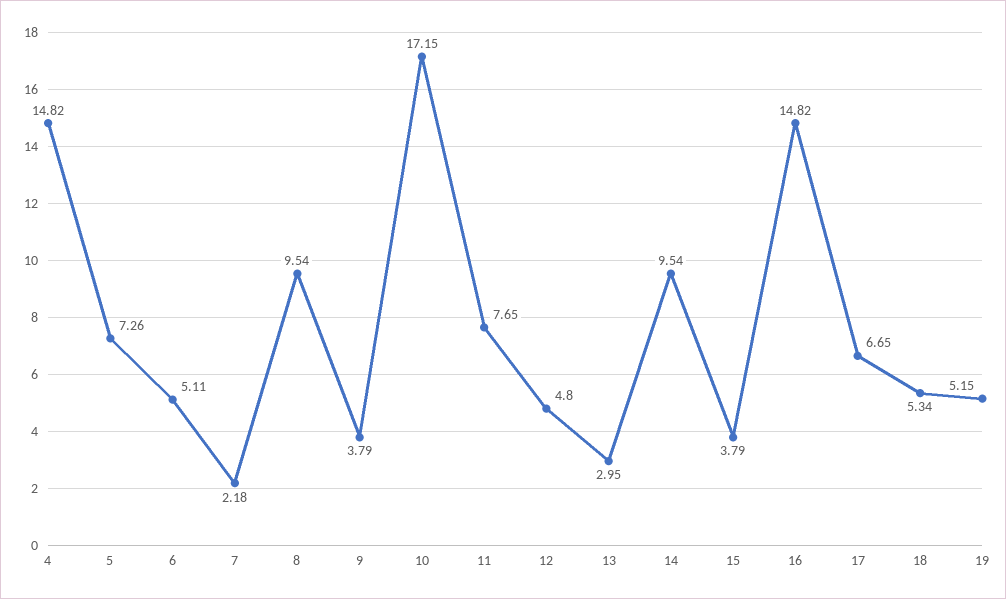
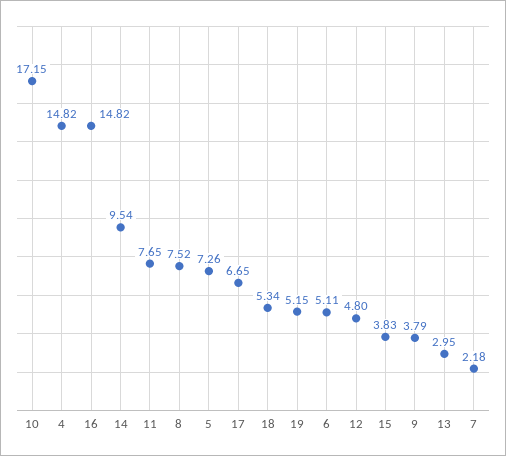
8: 9.54 -> 7.52
15: 3.79 -> 3.83

